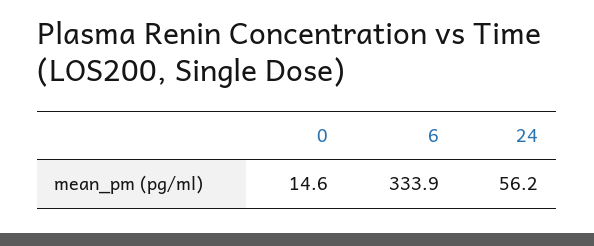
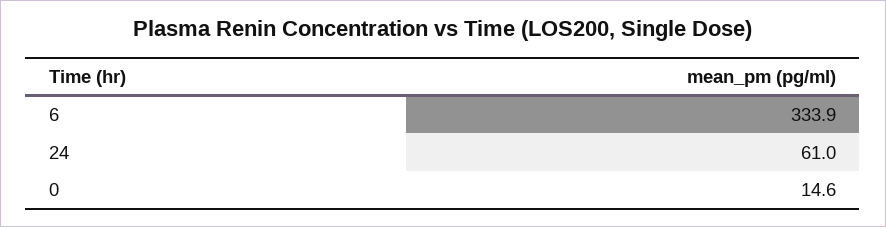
24: 56.2 -> 61

